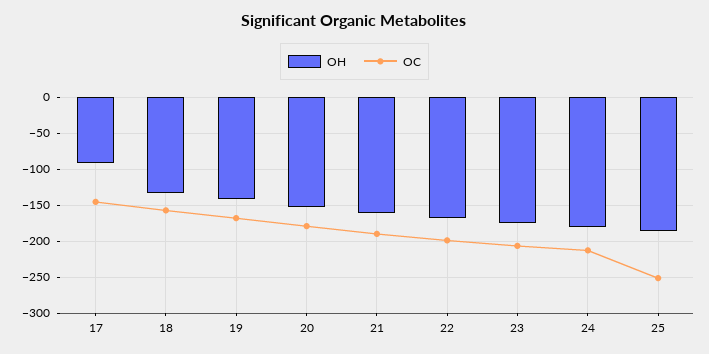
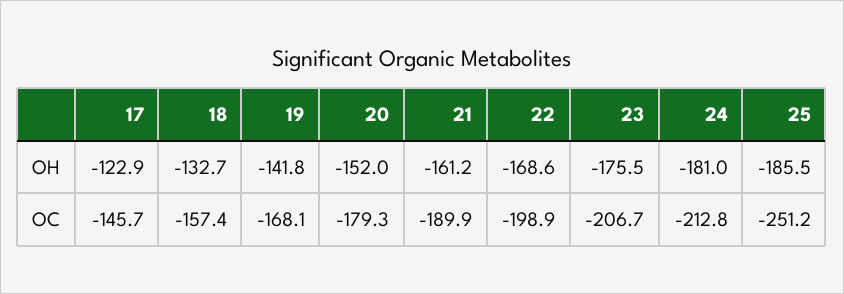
OH, 17: -90 -> -122.9

